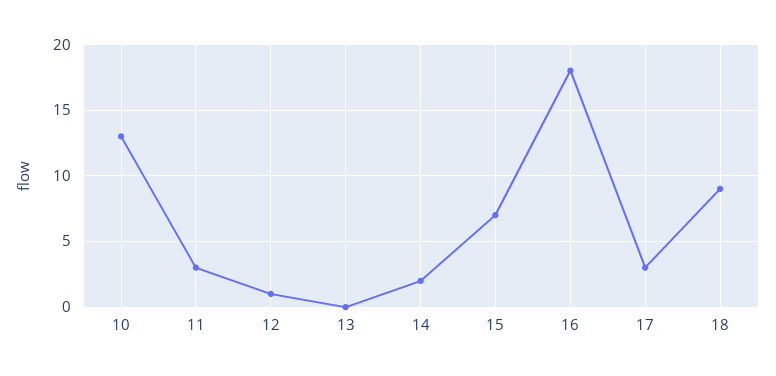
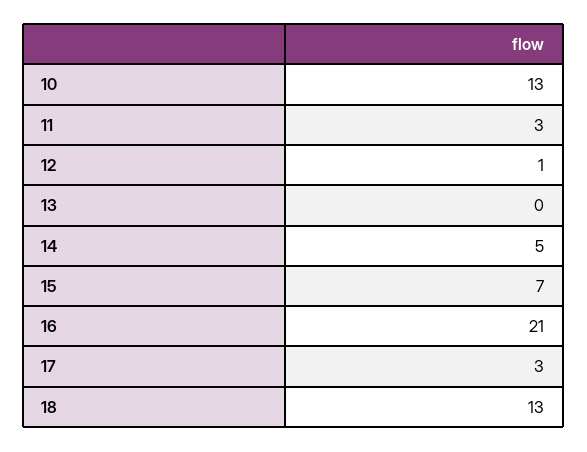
14: 2 -> 5
16: 18 -> 21
18: 9 -> 13

